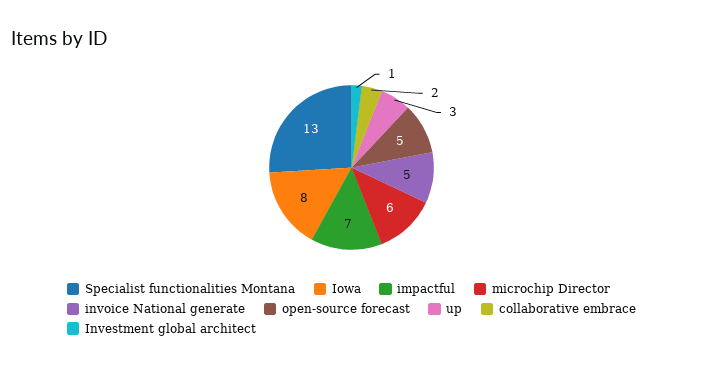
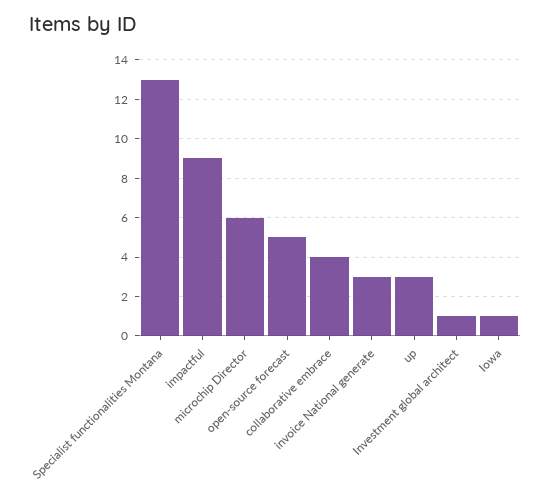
Iowa: 8 -> 1
impactful: 7 -> 9
invoice National generate: 5 -> 3
collaborative embrace: 2 -> 4

